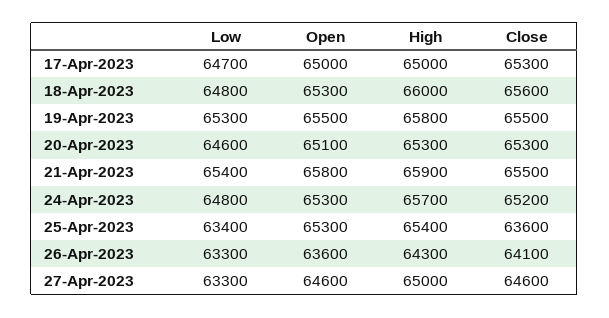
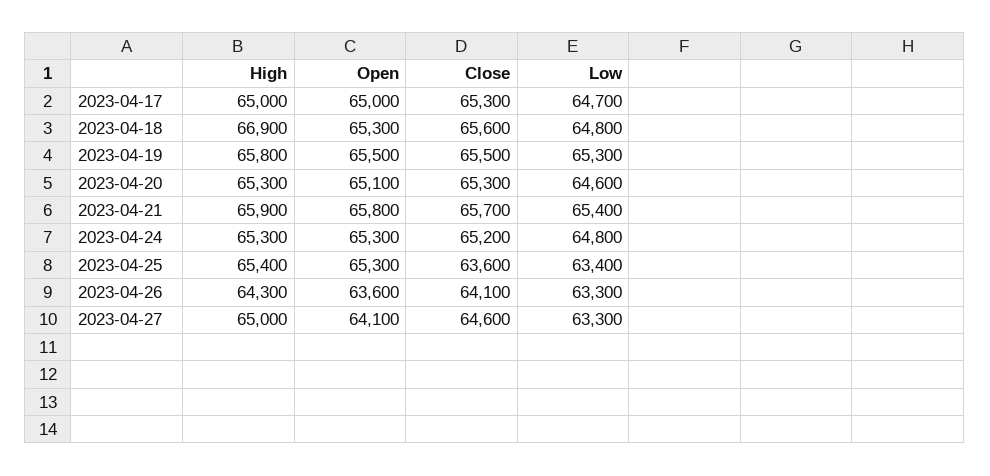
High, 18-Apr-2023: 66000 -> 66900
Close, 21-Apr-2023: 65500 -> 65700
High, 24-Apr-2023: 65700 -> 65300
Open, 27-Apr-2023: 64600 -> 64100

